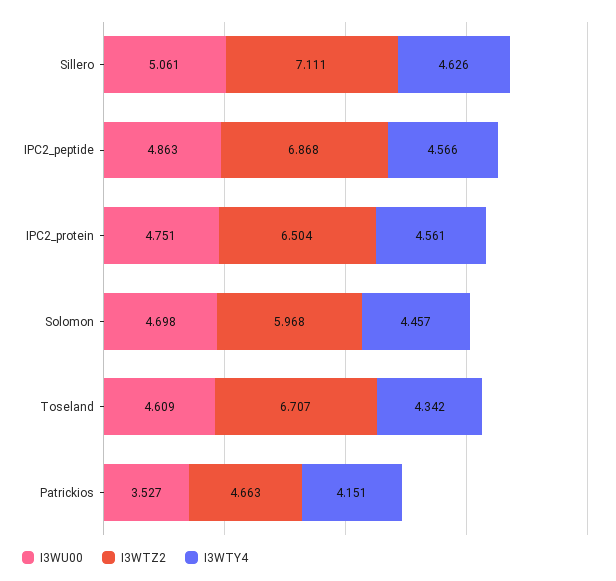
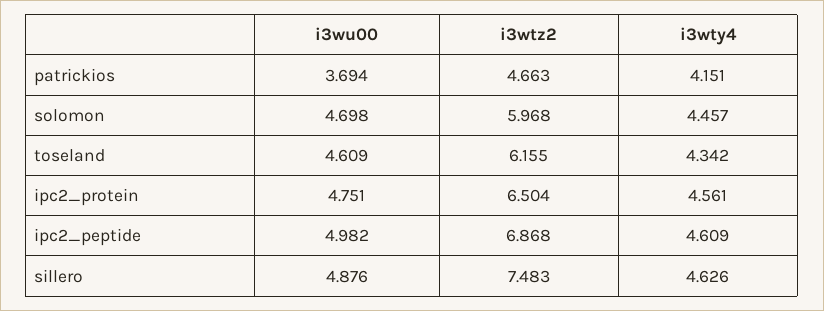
I3WU00, Sillero: 5.061 -> 4.876
I3WTZ2, Sillero: 7.111 -> 7.483
I3WU00, IPC2_peptide: 4.863 -> 4.982
I3WTY4, IPC2_peptide: 4.566 -> 4.609
I3WTZ2, Toseland: 6.707 -> 6.155
I3WU00, Patrickios: 3.527 -> 3.694

